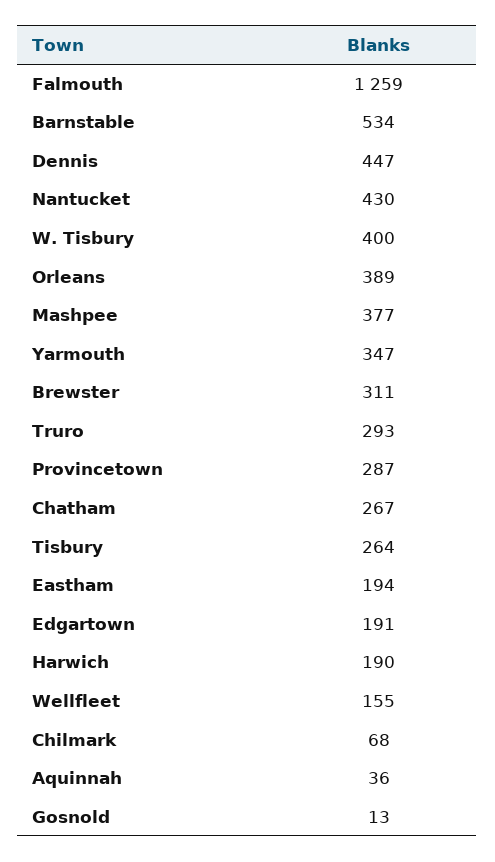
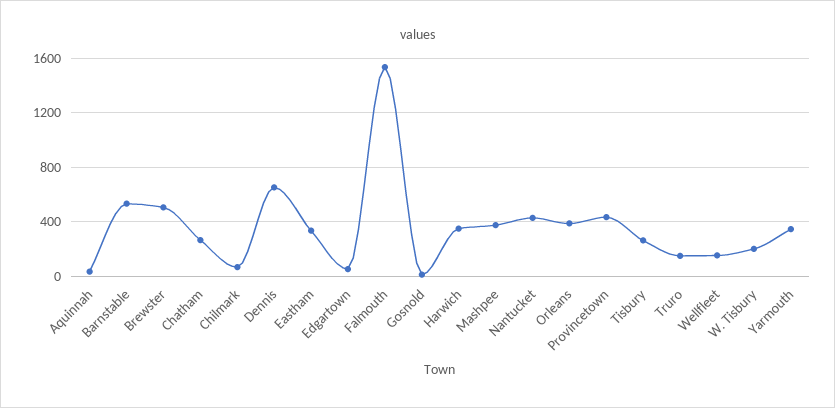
Falmouth: 1259 -> 1550
Dennis: 447 -> 650
W. Tisbury: 400 -> 200
Brewster: 311 -> 500
Truro: 293 -> 150
Provincetown: 287 -> 450
Eastham: 194 -> 350
Edgartown: 191 -> 50
Harwich: 190 -> 350

